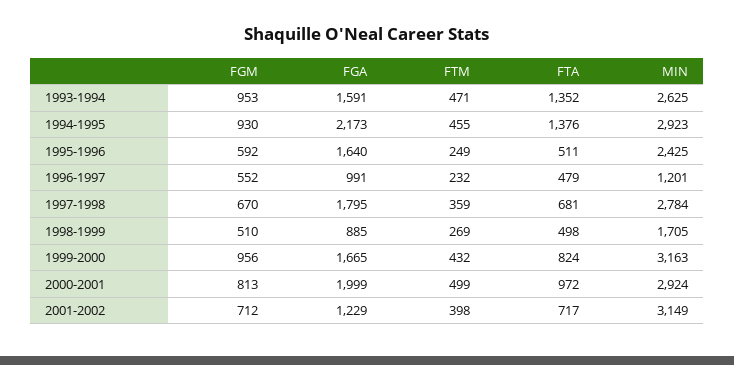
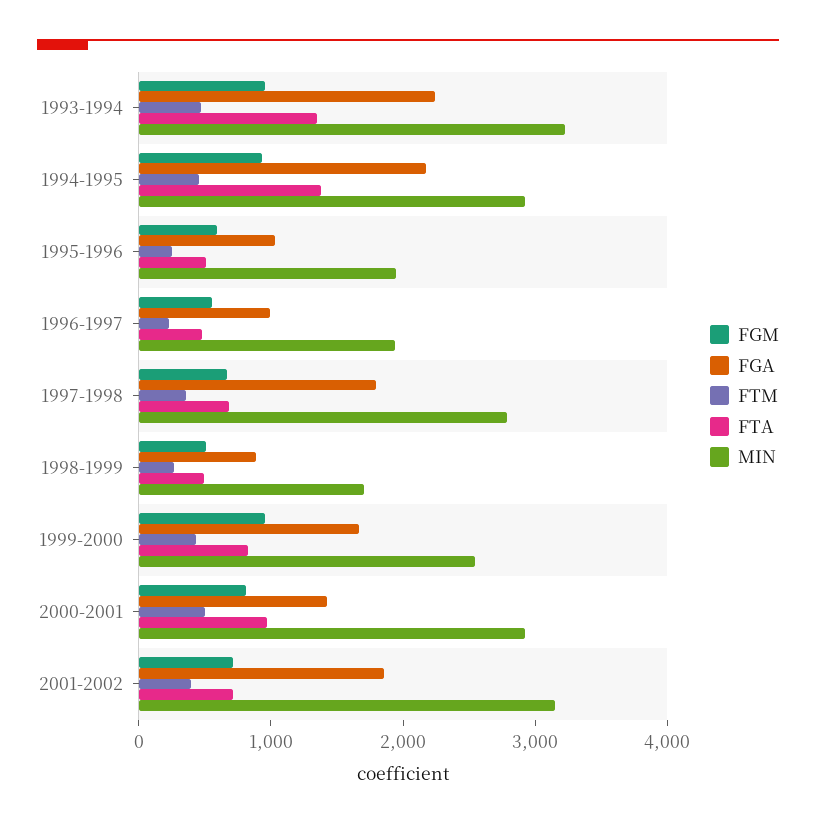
FGA, 1993-1994: 1591 -> 2200
MIN, 1993-1994: 2625 -> 3200
FGA, 1995-1996: 1640 -> 1000
MIN, 1995-1996: 2425 -> 2000
MIN, 1996-1997: 1201 -> 2000
MIN, 1999-2000: 3163 -> 2600
FGA, 2000-2001: 1999 -> 1400
FGA, 2001-2002: 1229 -> 1800

